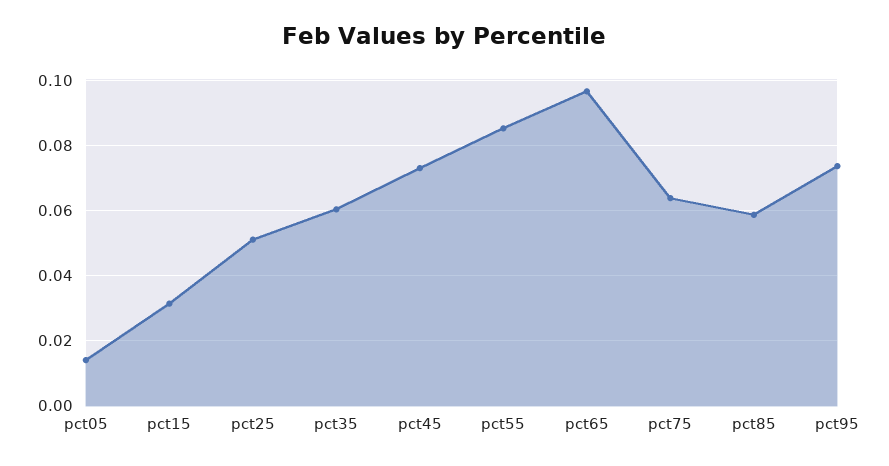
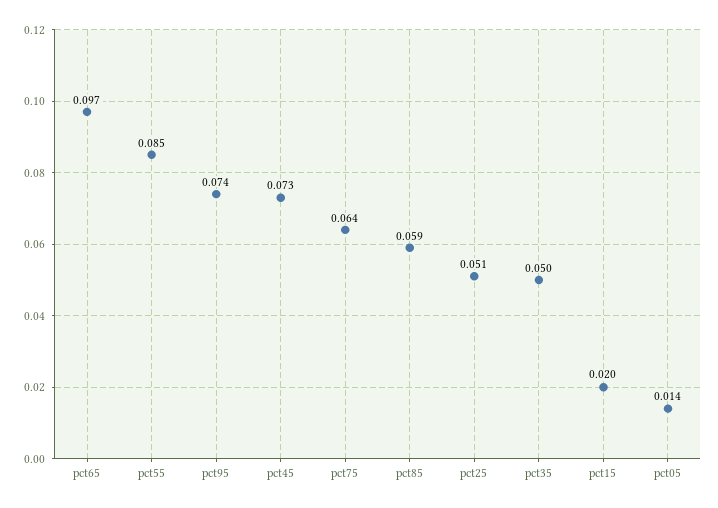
pct15: 0.032 -> 0.02
pct35: 0.06 -> 0.05

